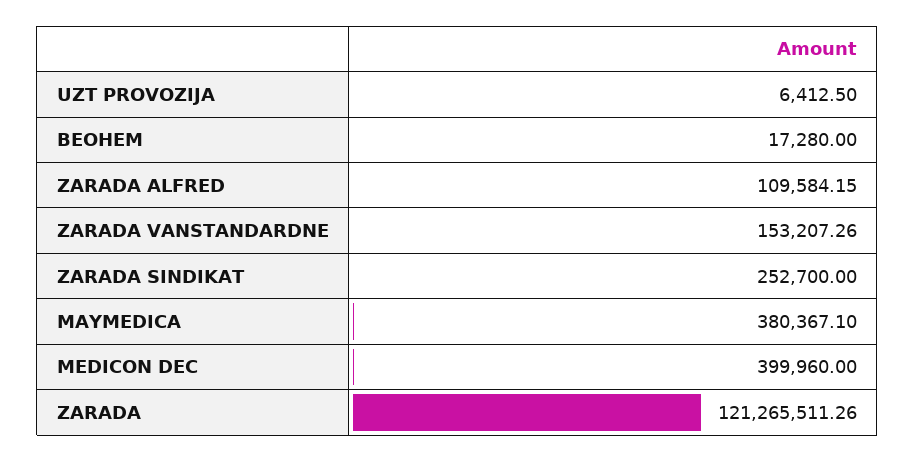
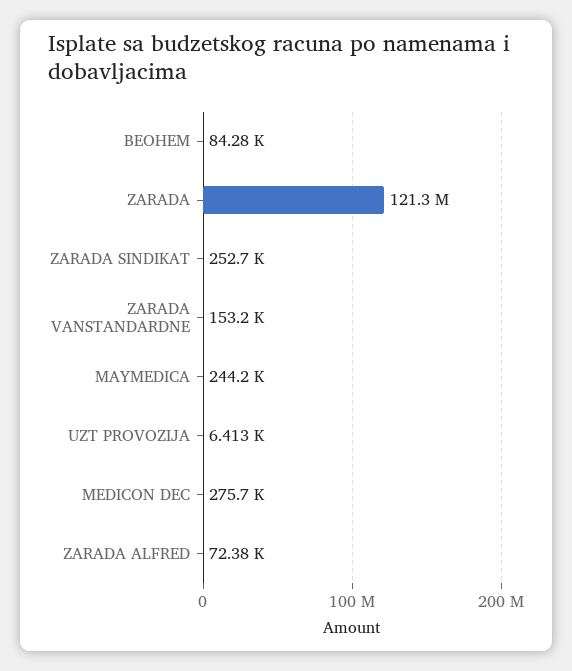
BEOHEM: 17280 -> 84280
ZARADA ALFRED: 109584.15 -> 72380
MAYMEDICA: 380367.1 -> 244200
MEDICON DEC: 399960 -> 275700

